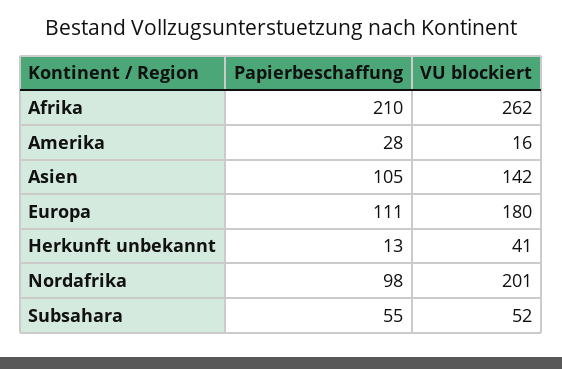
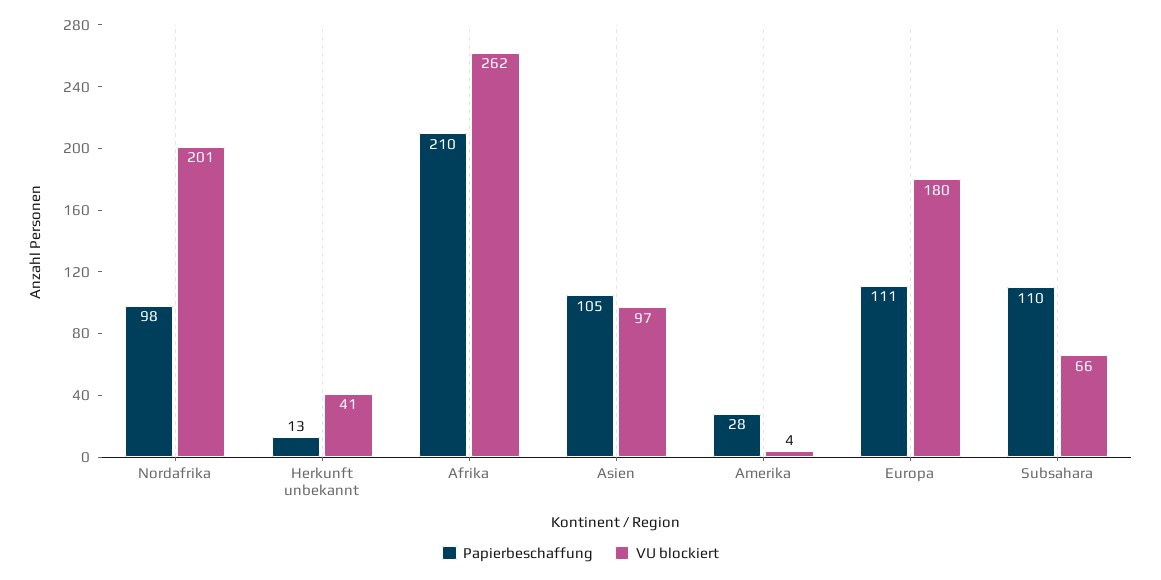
VU blockiert, Amerika: 16 -> 4
VU blockiert, Asien: 142 -> 97
Papierbeschaffung, Subsahara: 55 -> 110
VU blockiert, Subsahara: 52 -> 66

